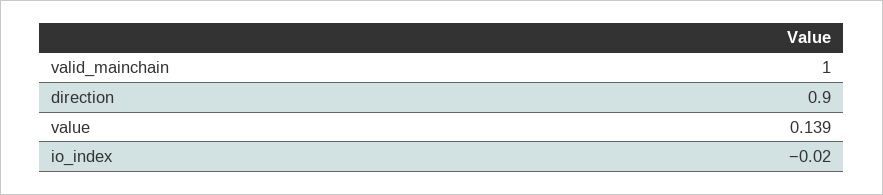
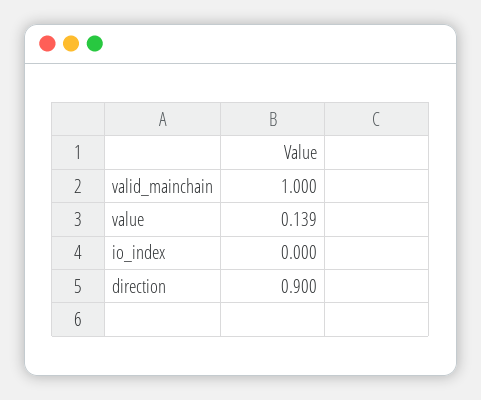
io_index: -0.02 -> 0

